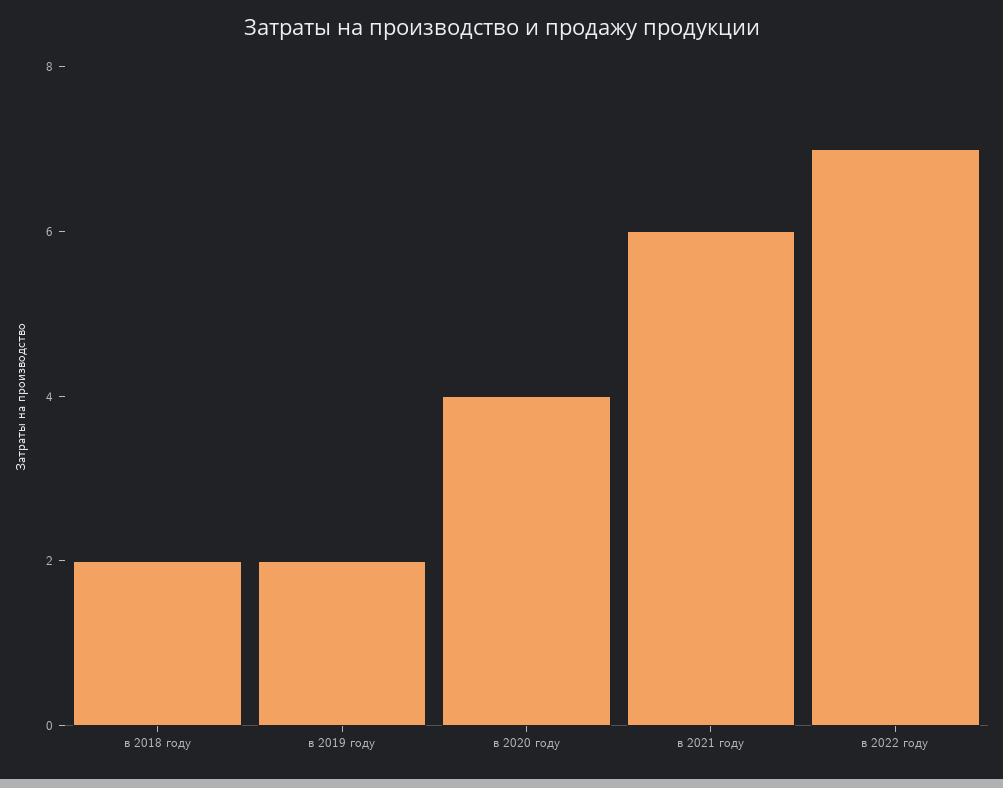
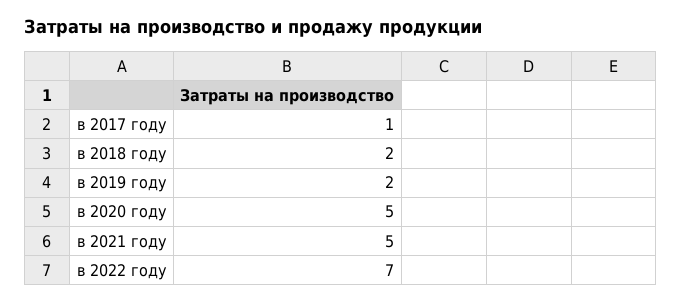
в 2020 году: 4 -> 5
в 2021 году: 6 -> 5
в 2017 году: none -> 1

